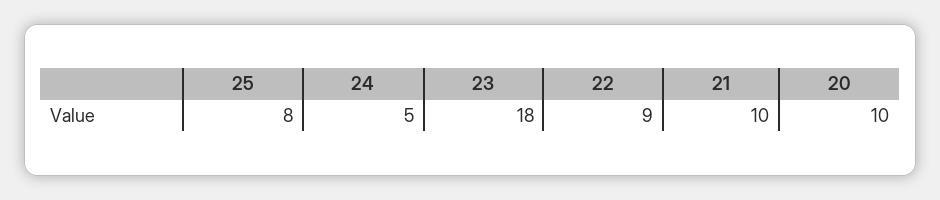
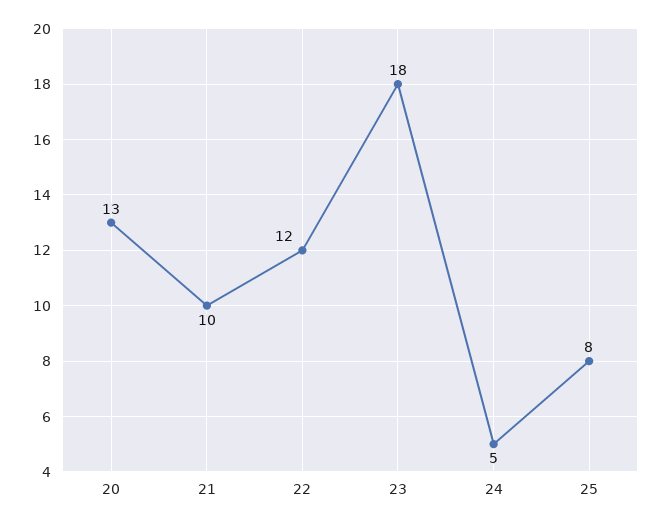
22: 9 -> 12
20: 10 -> 13

